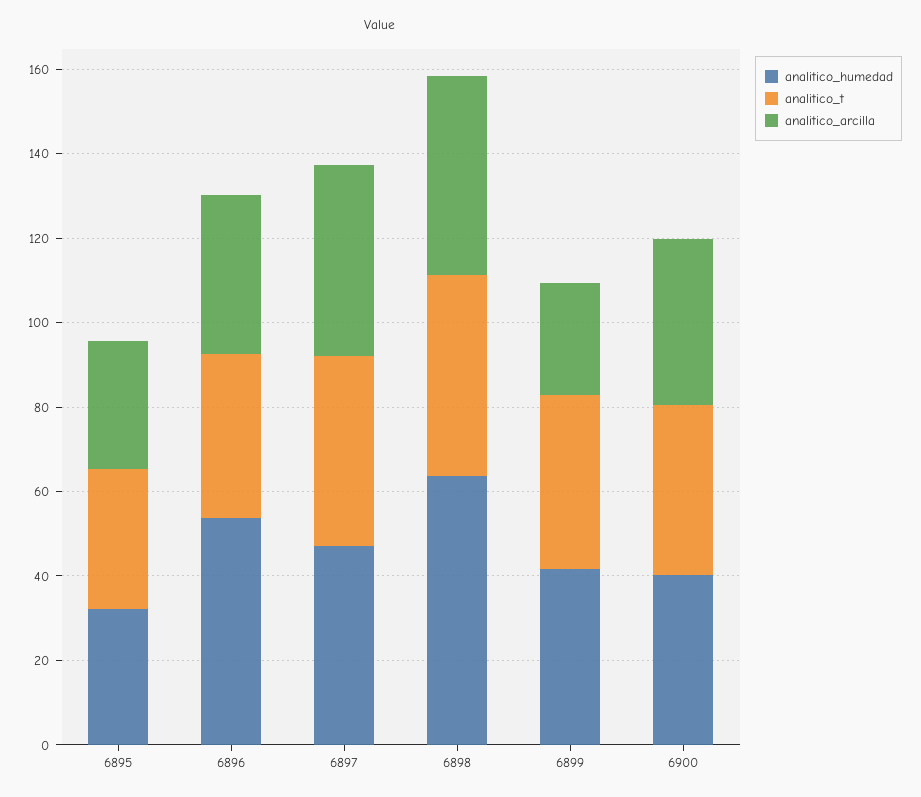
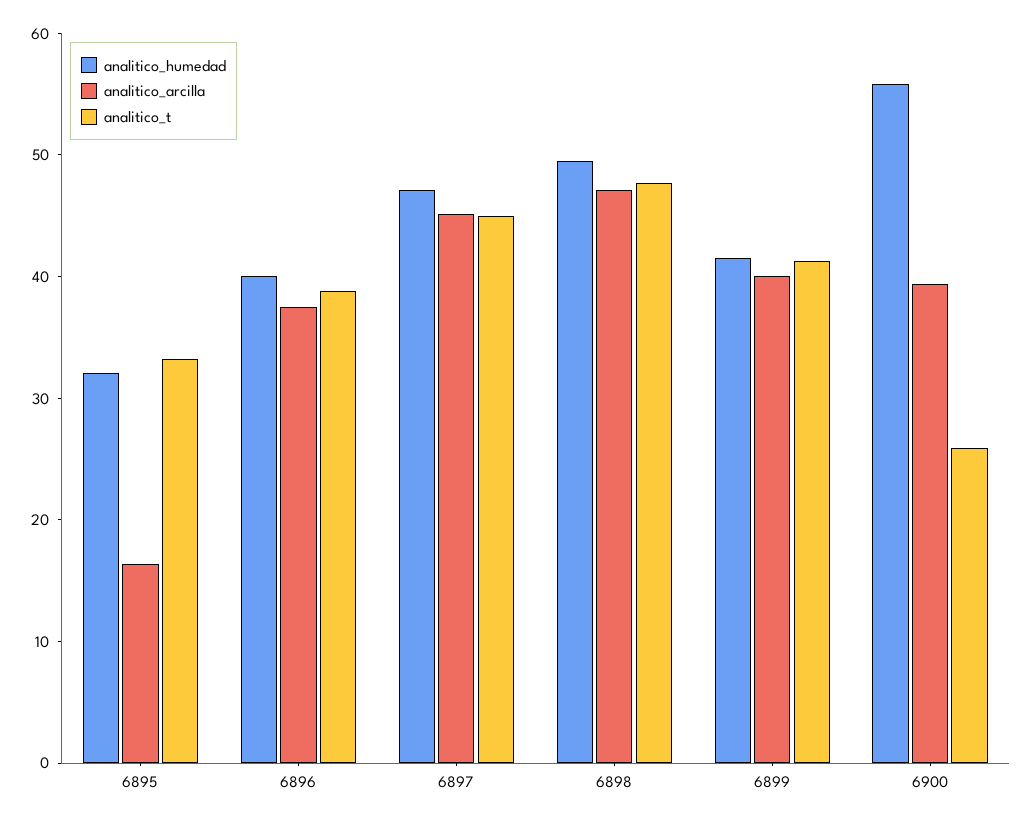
analitico_arcilla, 6895: 30 -> 16
analitico_humedad, 6896: 55 -> 40
analitico_humedad, 6898: 65 -> 50
analitico_arcilla, 6899: 25 -> 40
analitico_humedad, 6900: 40 -> 56
analitico_t, 6900: 40 -> 26

